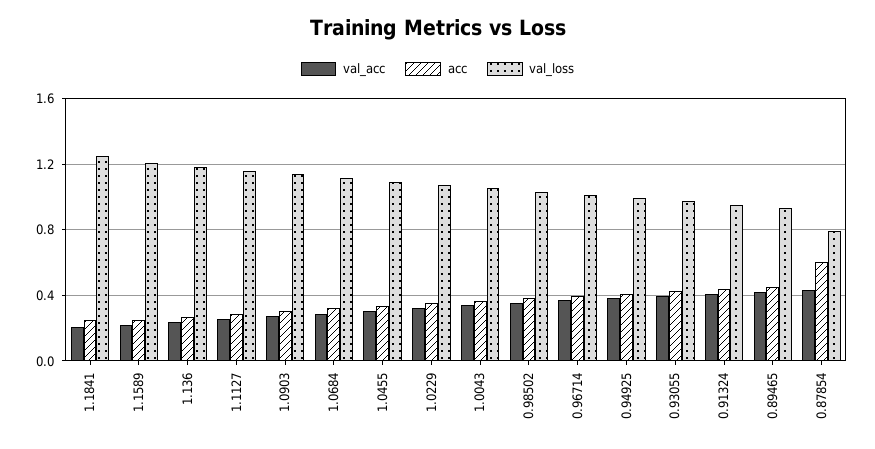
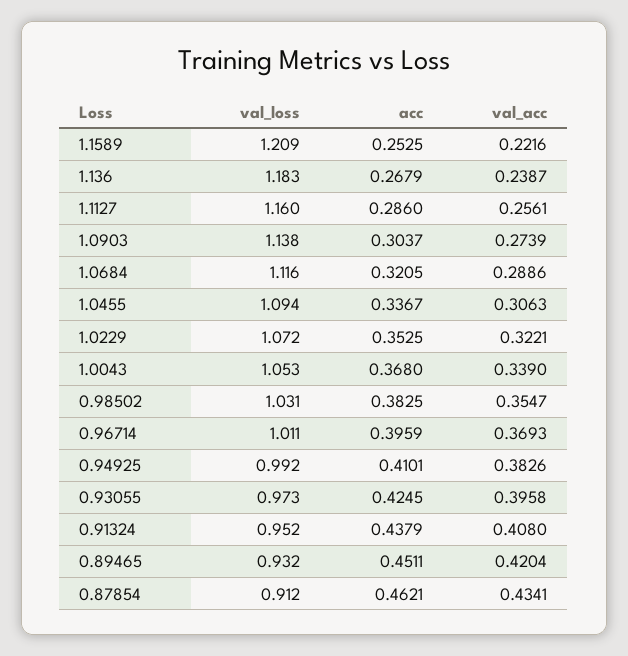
val_acc, 1.1841: 0.2 -> none
acc, 1.1841: 0.25 -> none
val_loss, 1.1841: 1.25 -> none
acc, 0.87854: 0.6 -> 0.4621
val_loss, 0.87854: 0.8 -> 0.912

